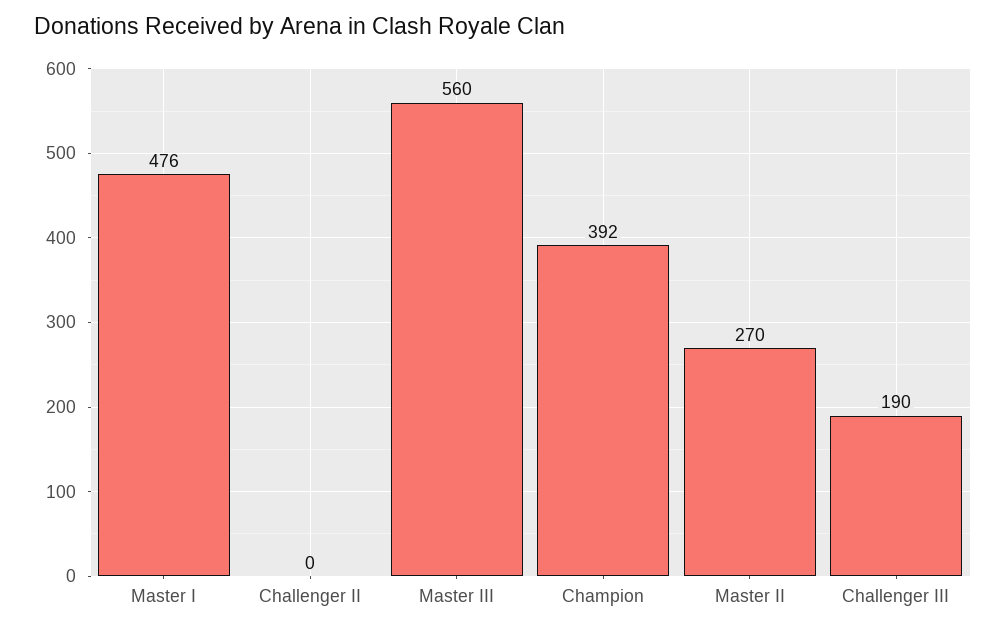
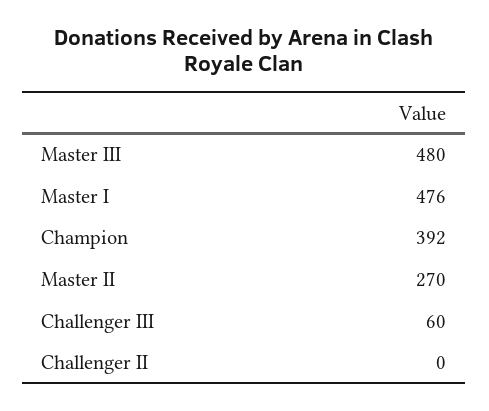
Master III: 560 -> 480
Challenger III: 190 -> 60

